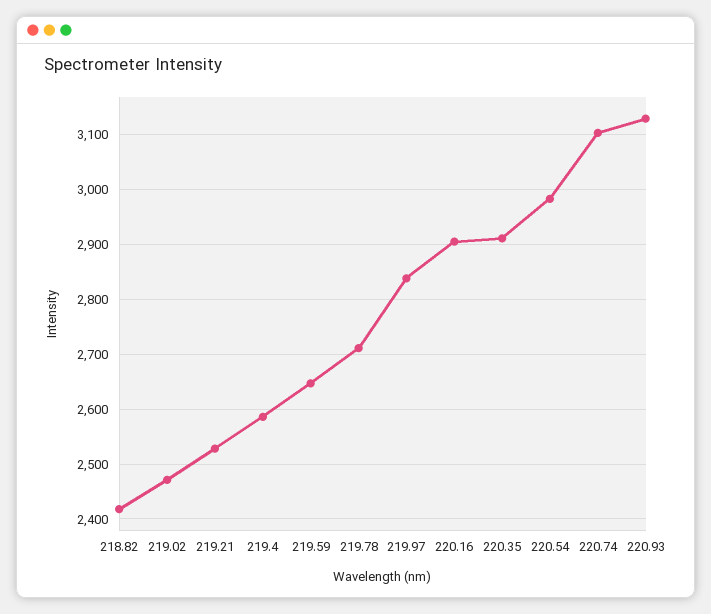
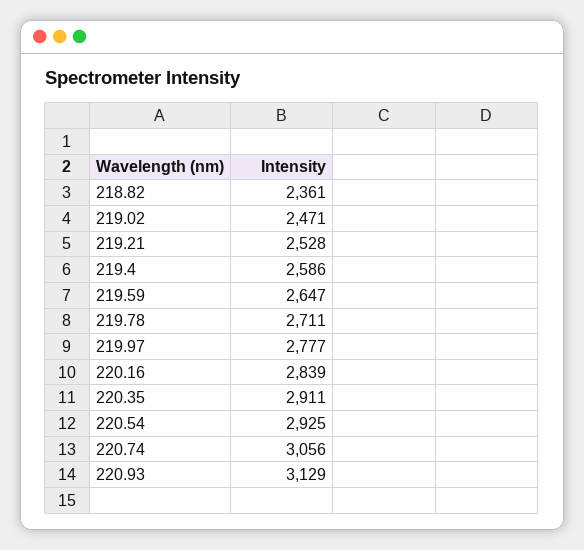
218.82: 2420 -> 2361
219.97: 2840 -> 2777
220.16: 2900 -> 2839
220.54: 2980 -> 2925
220.74: 3100 -> 3056

